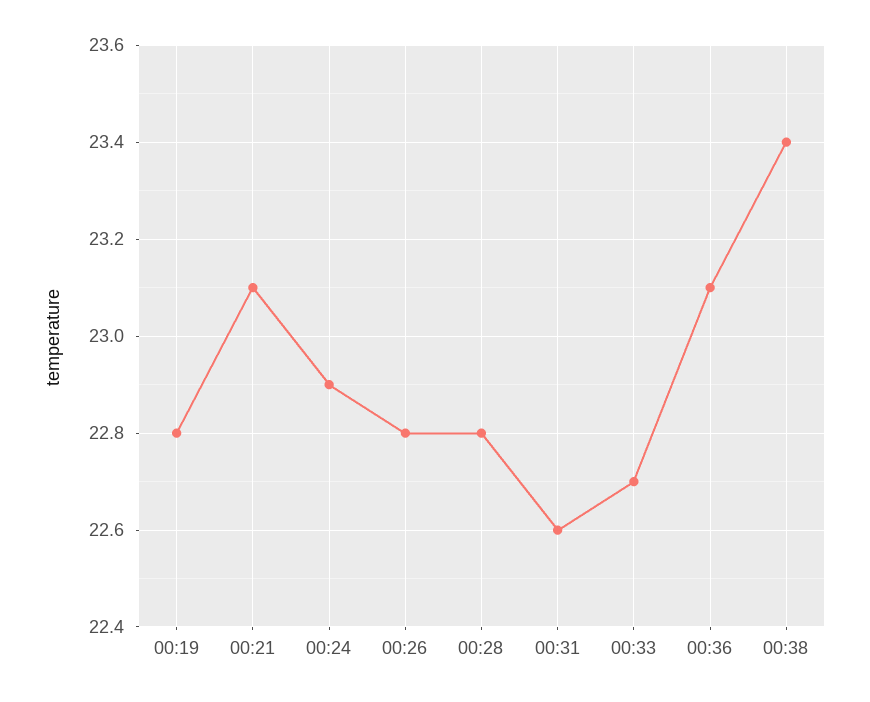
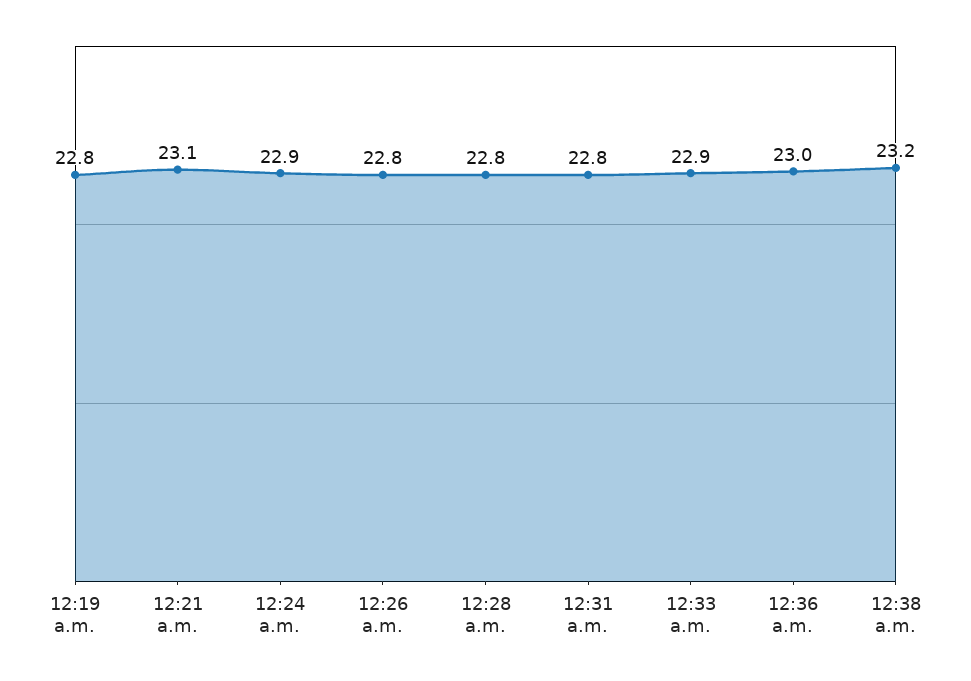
00:31: 22.6 -> 22.8
00:33: 22.7 -> 22.9
00:36: 23.1 -> 23
00:38: 23.4 -> 23.2

